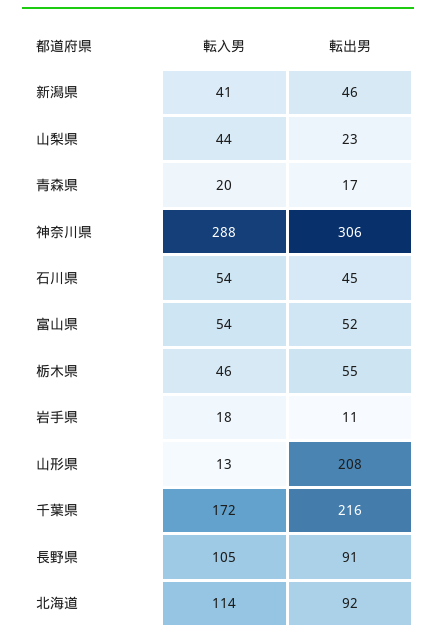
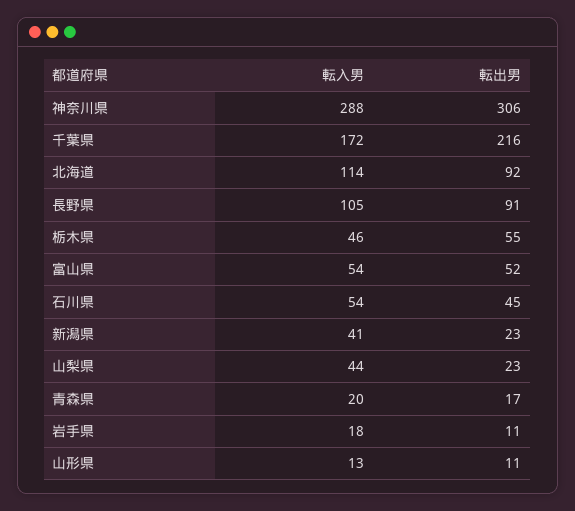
転出男, 新潟県: 46 -> 23
転出男, 山形県: 208 -> 11

